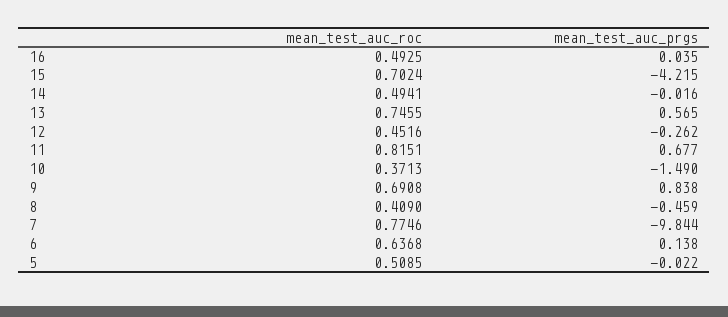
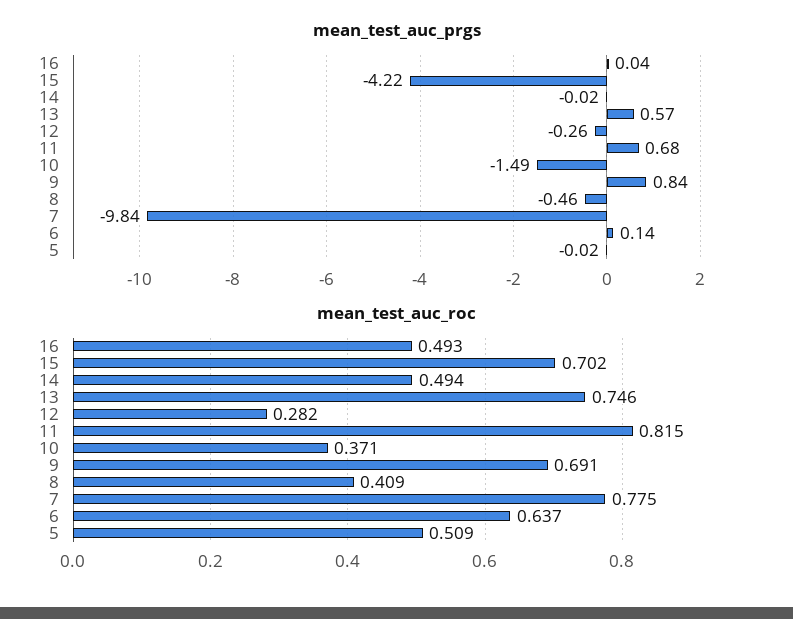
mean_test_auc_roc, 12: 0.4516 -> 0.282

